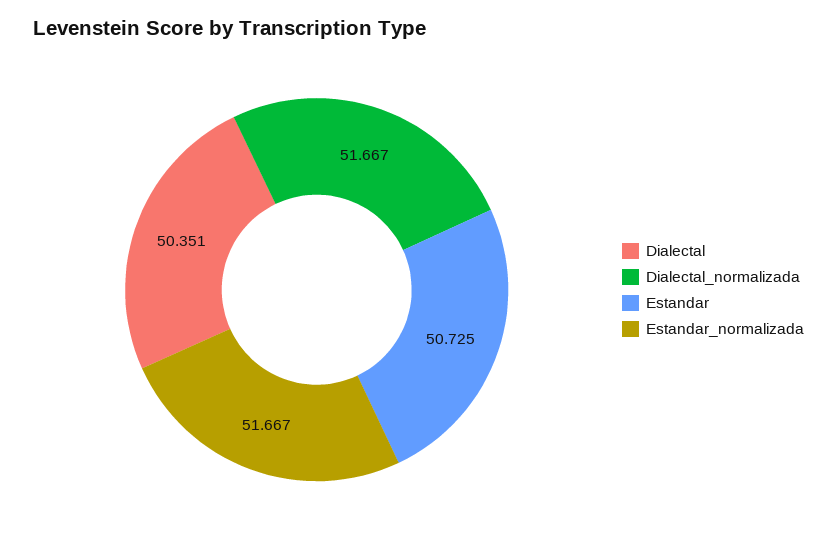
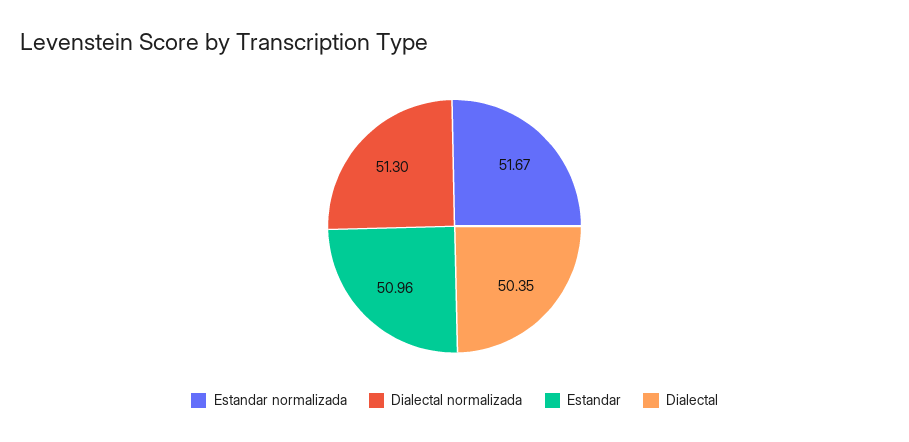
Dialectal_normalizada: 51.667 -> 51.3
Estandar: 50.725 -> 50.96

